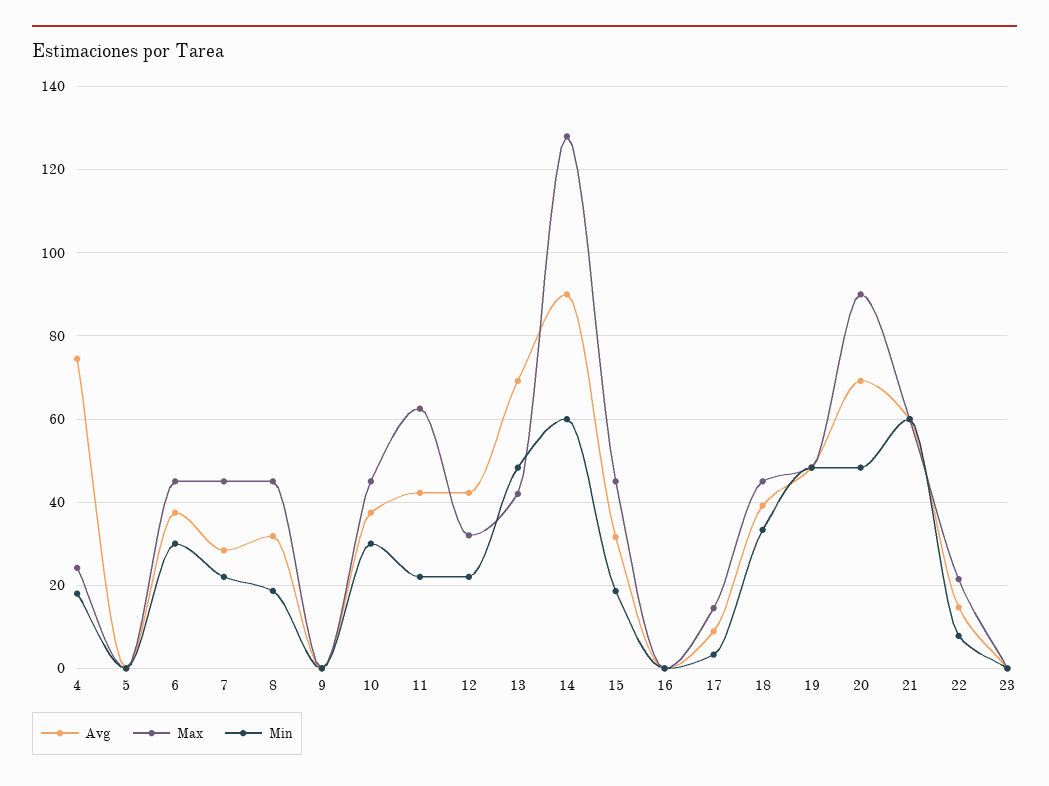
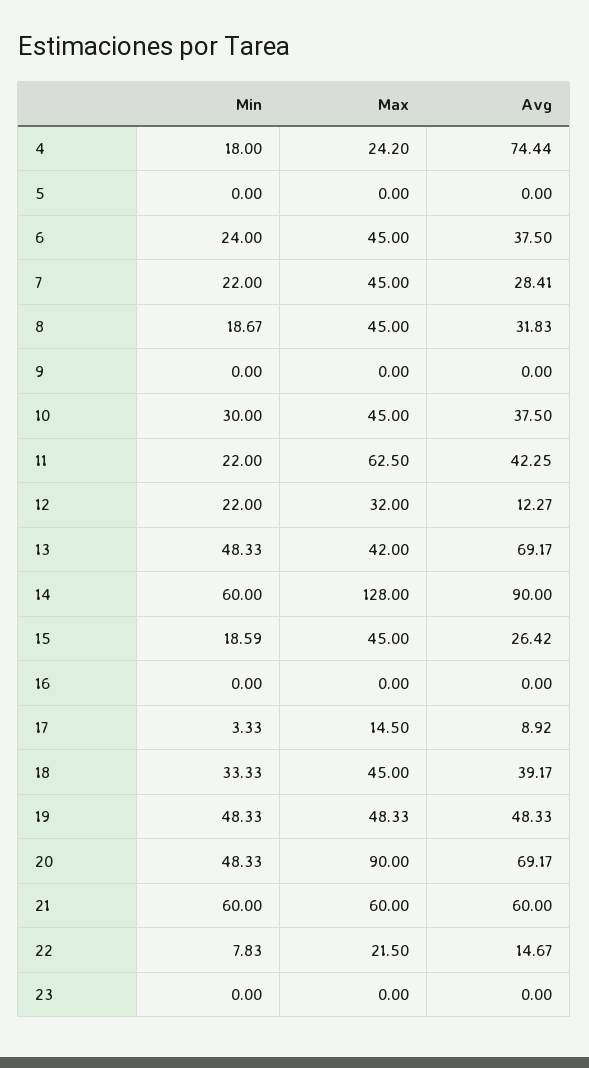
Min, 6: 30 -> 24
Avg, 12: 42 -> 12.27
Avg, 15: 32 -> 26.42

